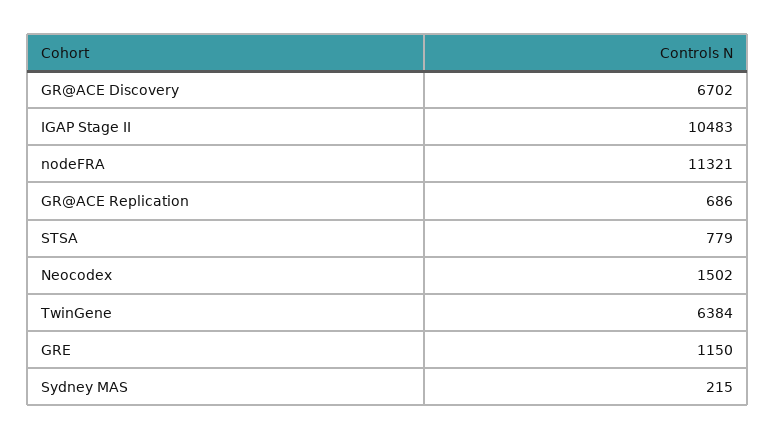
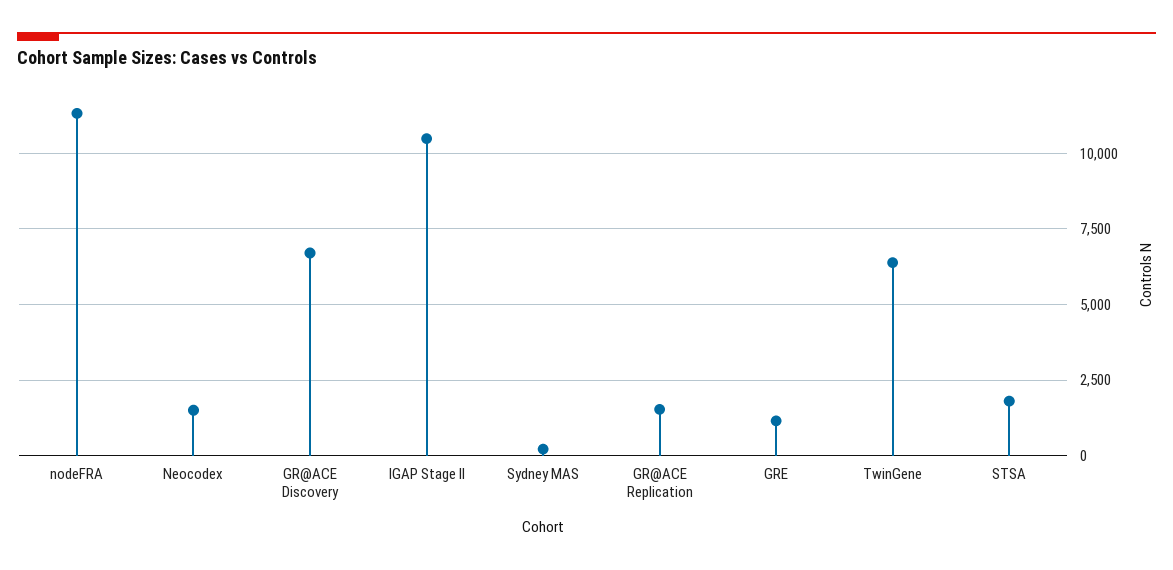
GR@ACE Replication: 686 -> 1500
STSA: 779 -> 1750

